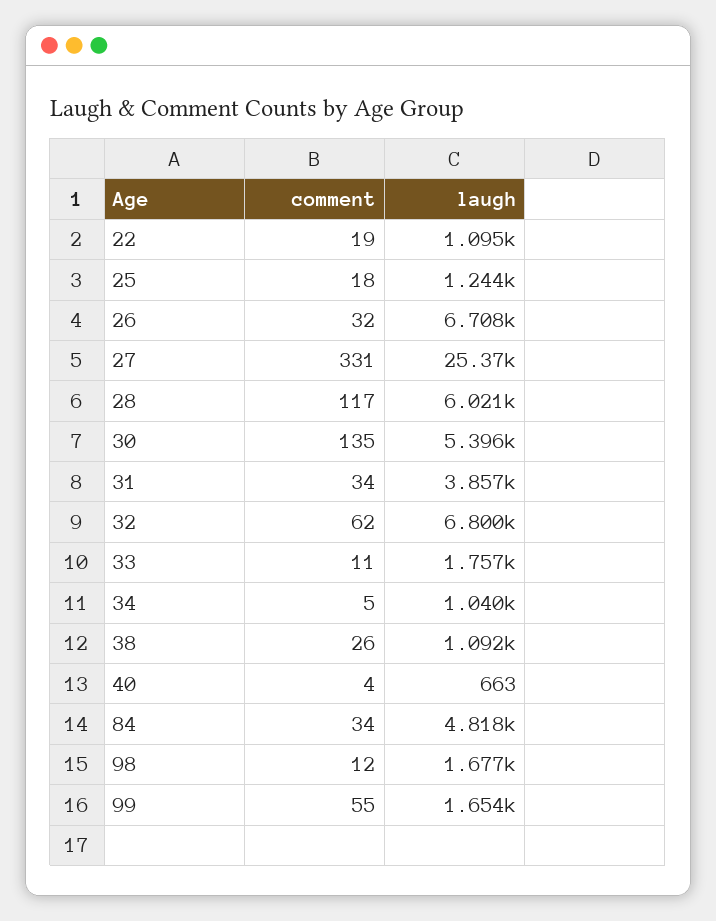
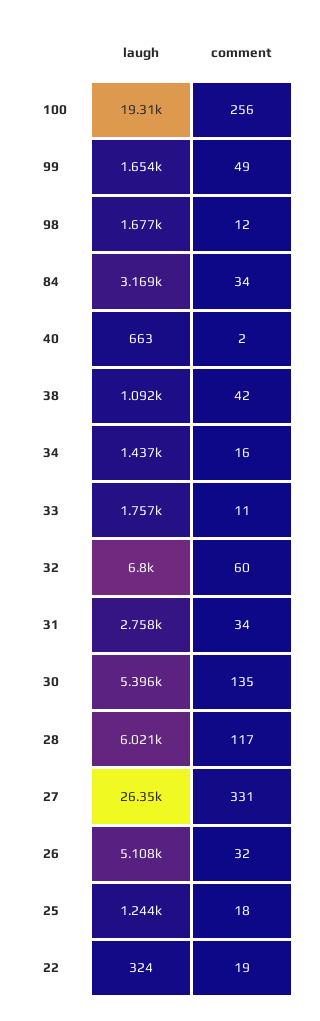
laugh, 22: 1095 -> 324
laugh, 26: 6708 -> 5108
laugh, 27: 25370 -> 26350
laugh, 31: 3857 -> 2758
comment, 32: 62 -> 60
comment, 34: 5 -> 16
laugh, 34: 1040 -> 1437
comment, 38: 26 -> 42
comment, 40: 4 -> 2
laugh, 84: 4818 -> 3169
comment, 99: 55 -> 49
laugh, 100: none -> 19310
comment, 100: none -> 256

